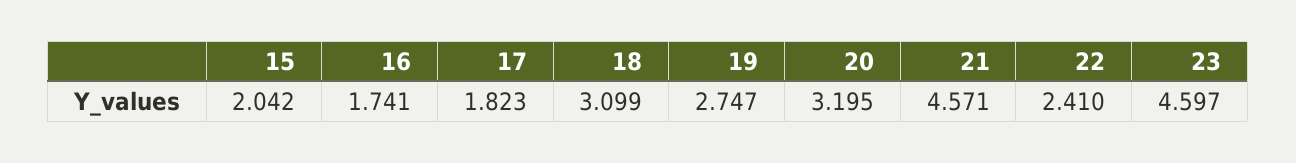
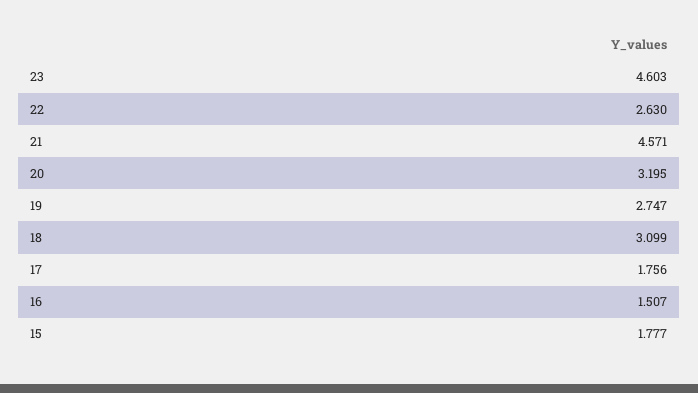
15: 2.042 -> 1.777
16: 1.741 -> 1.507
17: 1.823 -> 1.756
22: 2.41 -> 2.63
23: 4.597 -> 4.603

